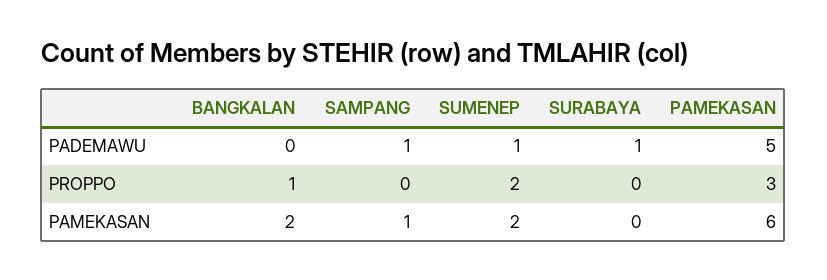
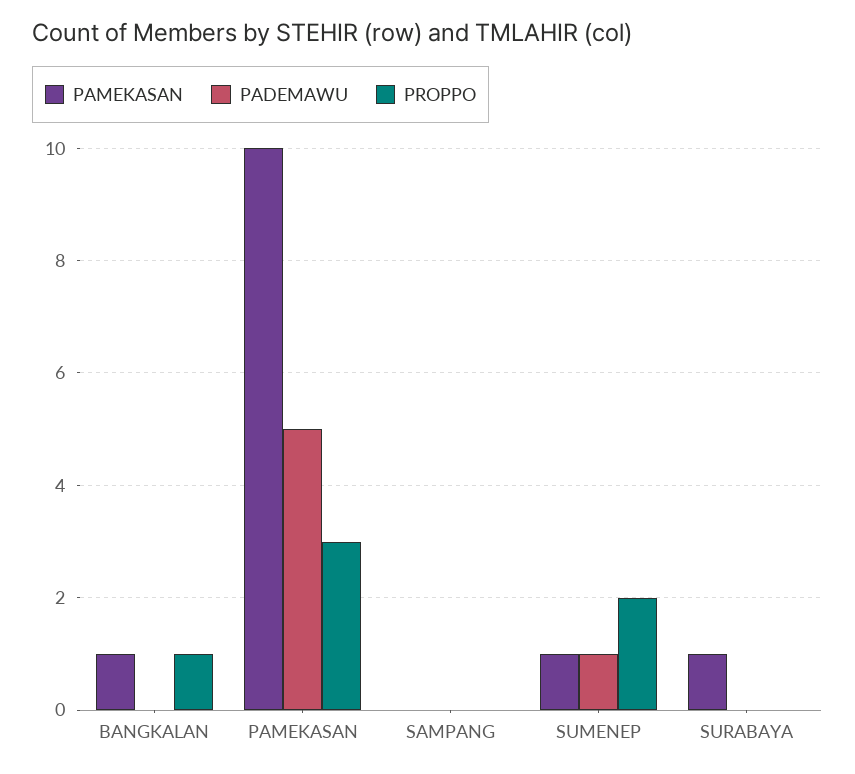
PADEMAWU, SAMPANG: 1 -> 0
PADEMAWU, SURABAYA: 1 -> 0
PAMEKASAN, BANGKALAN: 2 -> 1
PAMEKASAN, SAMPANG: 1 -> 0
PAMEKASAN, SUMENEP: 2 -> 1
PAMEKASAN, SURABAYA: 0 -> 1
PAMEKASAN, PAMEKASAN: 6 -> 10

